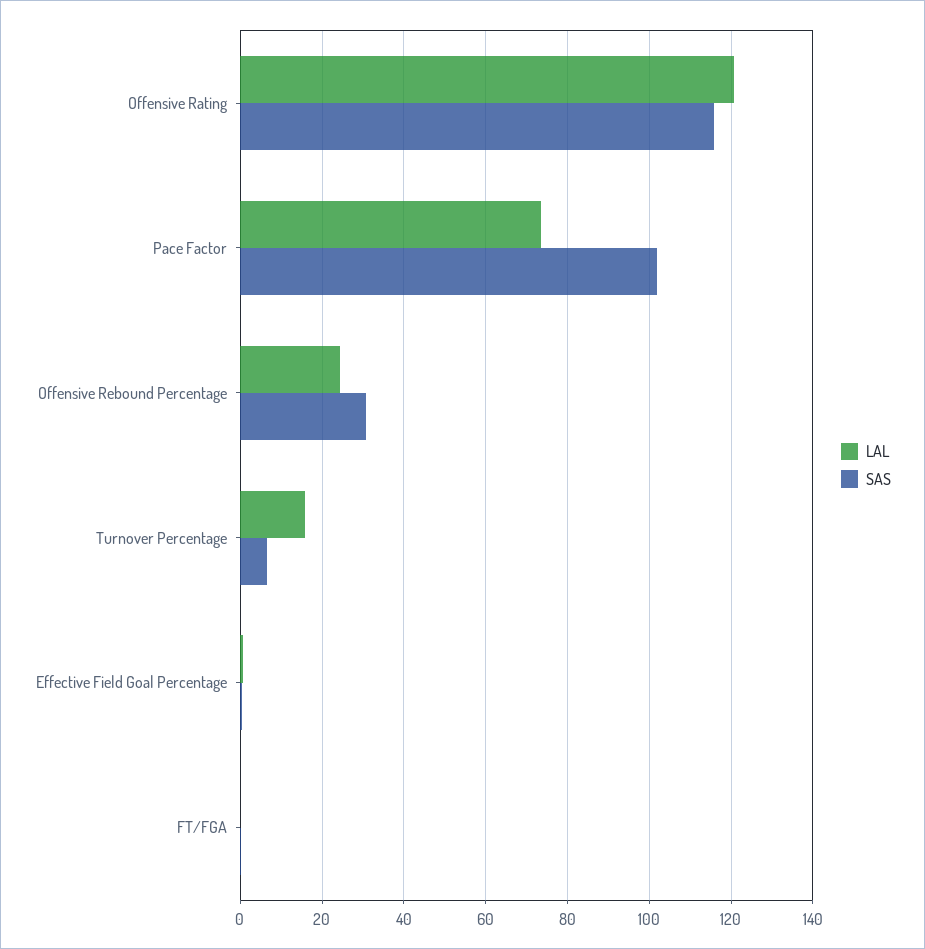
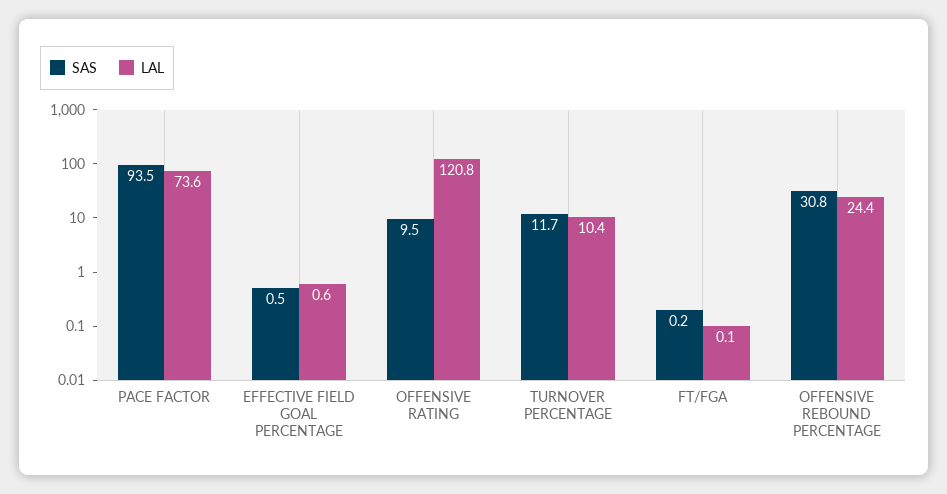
SAS, Offensive Rating: 116 -> 9.5
SAS, Pace Factor: 102 -> 93.5
LAL, Turnover Percentage: 16 -> 10.4
SAS, Turnover Percentage: 6 -> 11.7

